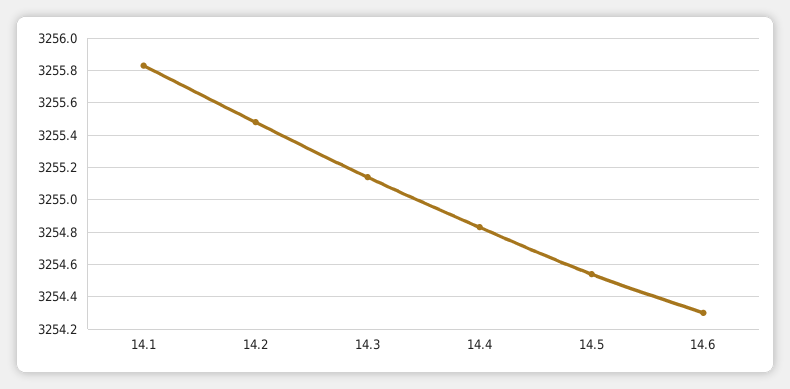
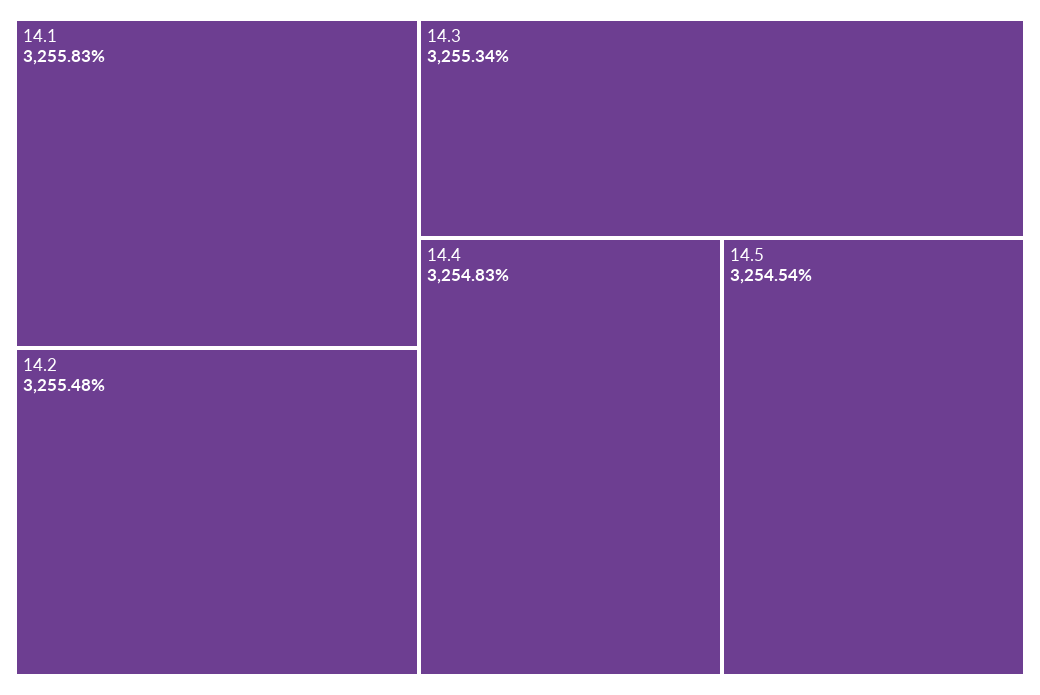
14.3: 3255.15 -> 3255.34
14.6: 3254.3 -> none

